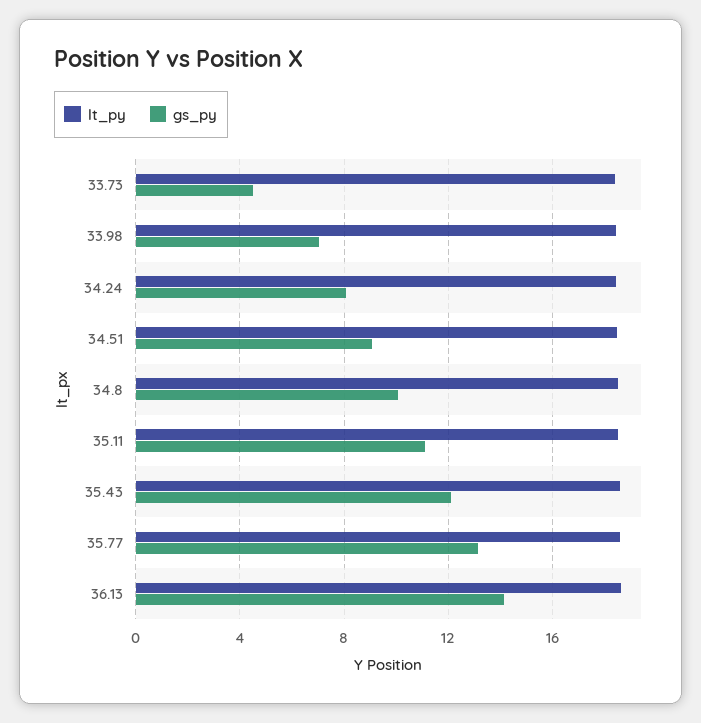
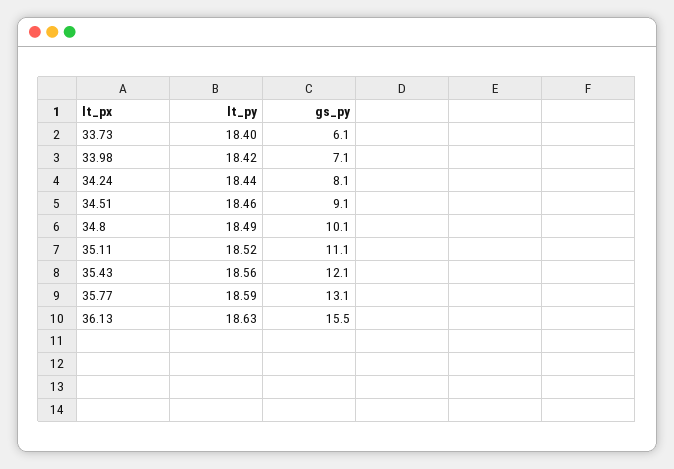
gs_py, 33.73: 4.5 -> 6.1
gs_py, 36.13: 14 -> 15.5

